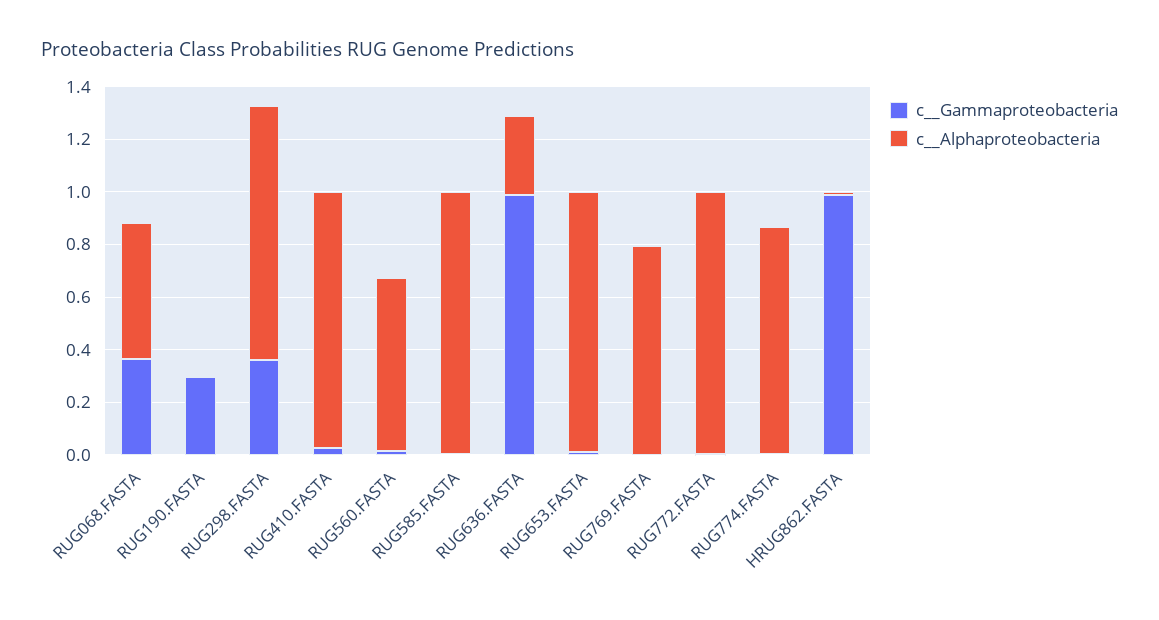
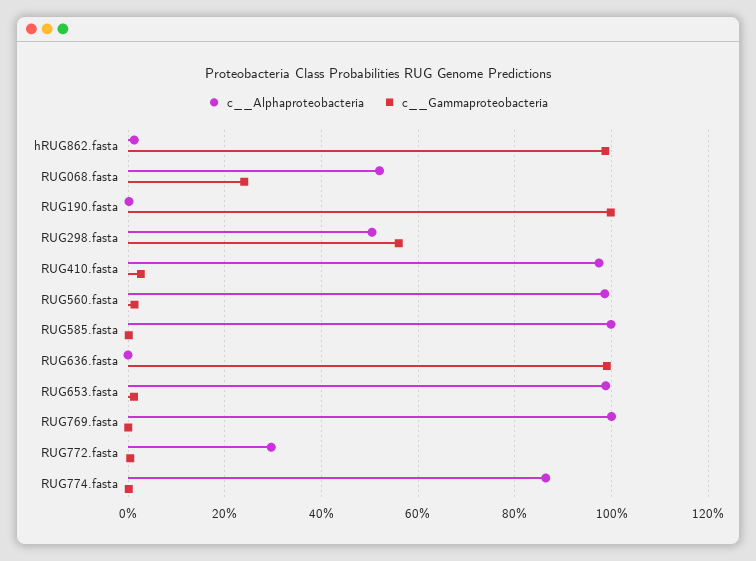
c__Gammaproteobacteria, RUG068.FASTA: 0.35 -> 0.24
c__Gammaproteobacteria, RUG190.FASTA: 0.3 -> 1
c__Gammaproteobacteria, RUG298.FASTA: 0.35 -> 0.56
c__Alphaproteobacteria, RUG298.FASTA: 0.95 -> 0.5
c__Alphaproteobacteria, RUG560.FASTA: 0.65 -> 0.98
c__Alphaproteobacteria, RUG636.FASTA: 0.3 -> 0
c__Alphaproteobacteria, RUG769.FASTA: 0.8 -> 1
c__Alphaproteobacteria, RUG772.FASTA: 1 -> 0.3

